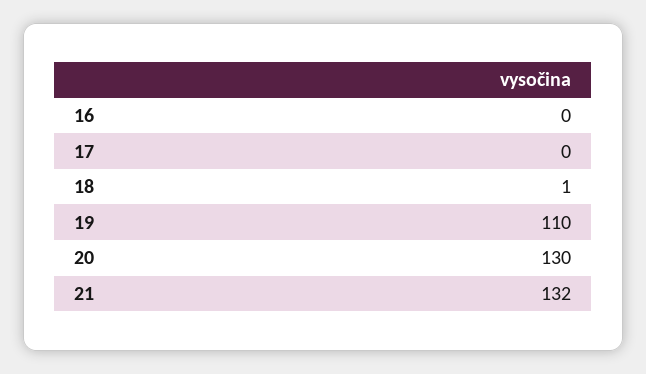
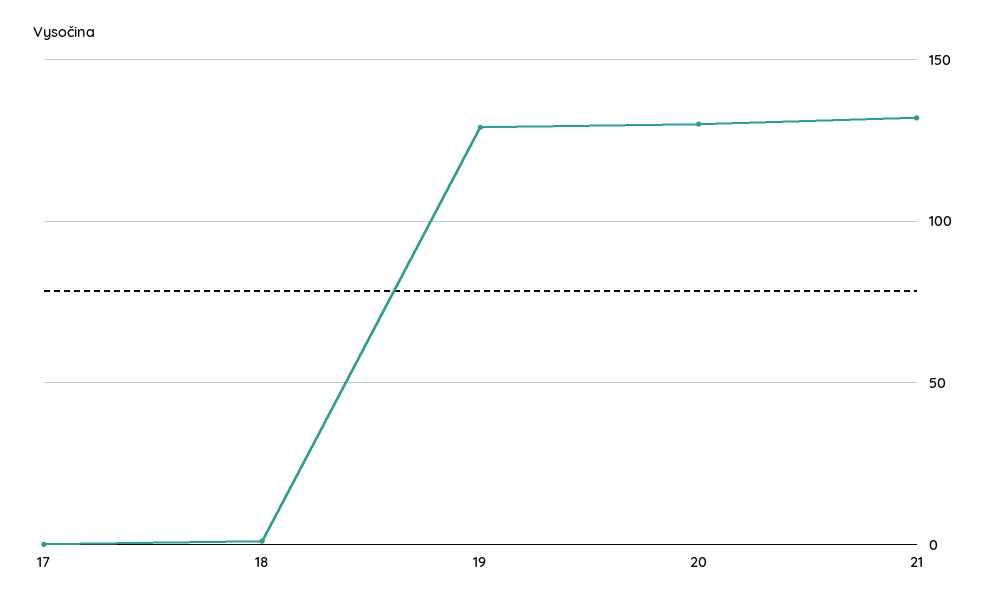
16: 0 -> none
19: 110 -> 130

